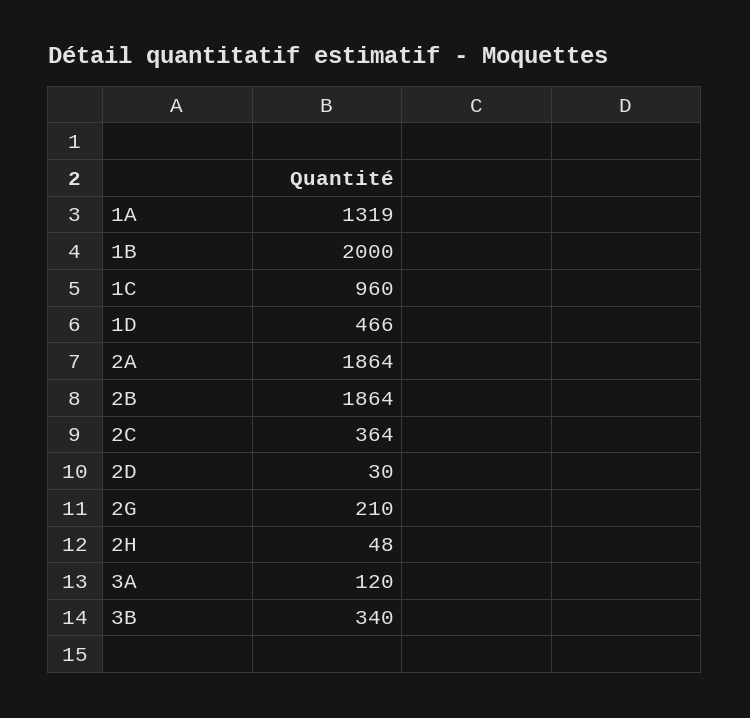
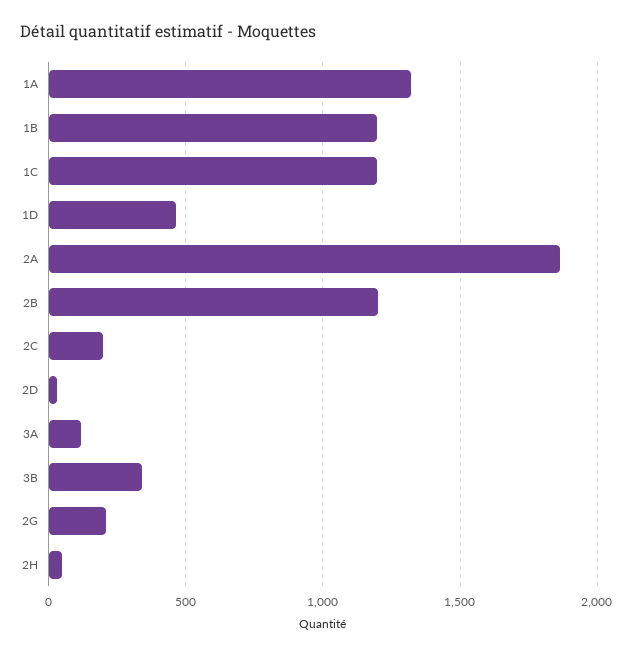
1B: 2000 -> 1200
1C: 960 -> 1200
2B: 1864 -> 1200
2C: 364 -> 200

